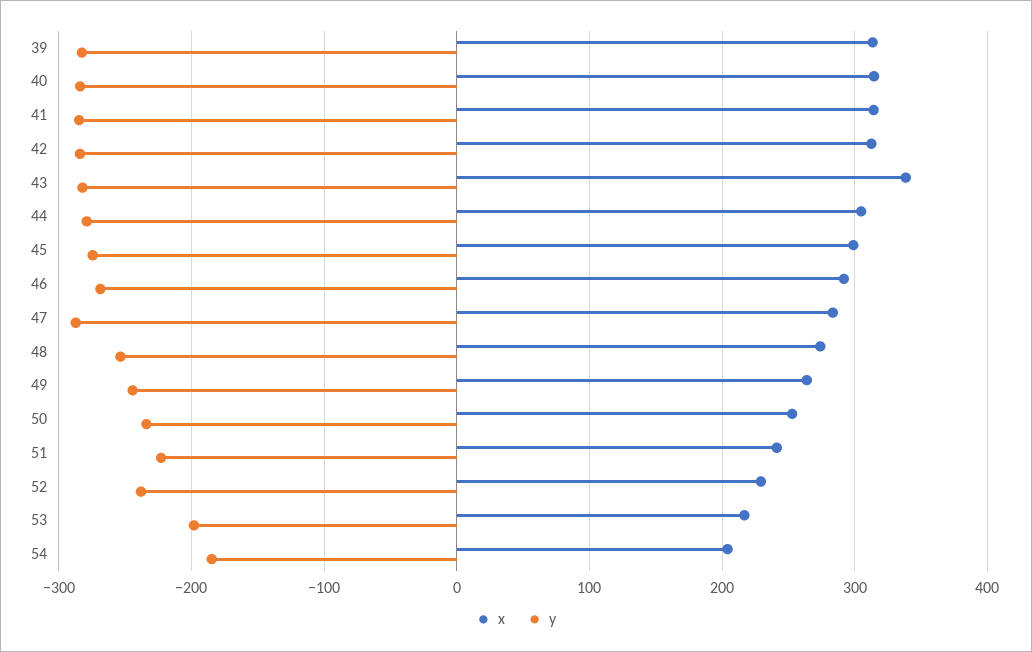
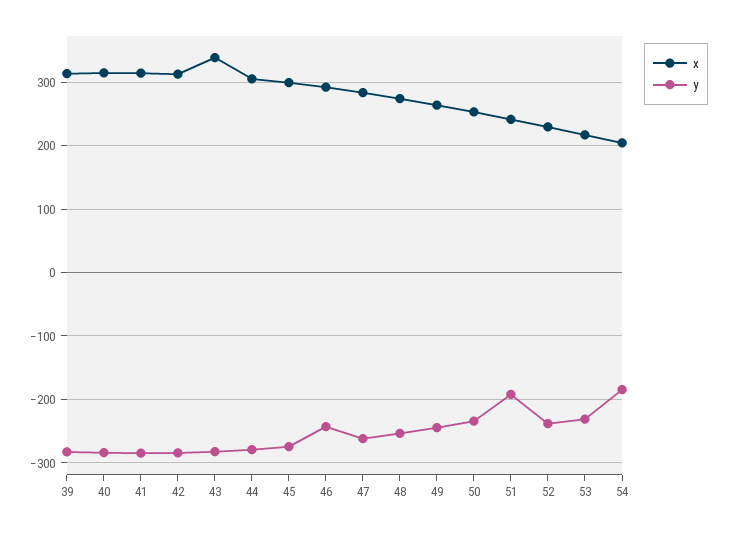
y, 46: -270 -> -240
y, 47: -290 -> -260
y, 51: -220 -> -190
y, 53: -200 -> -230

